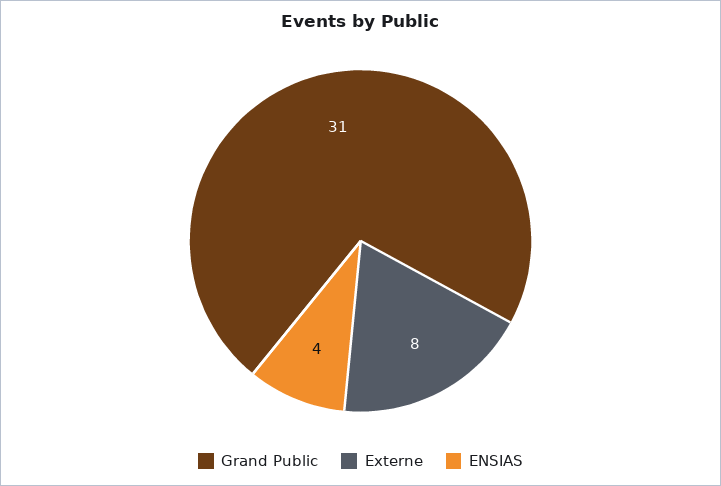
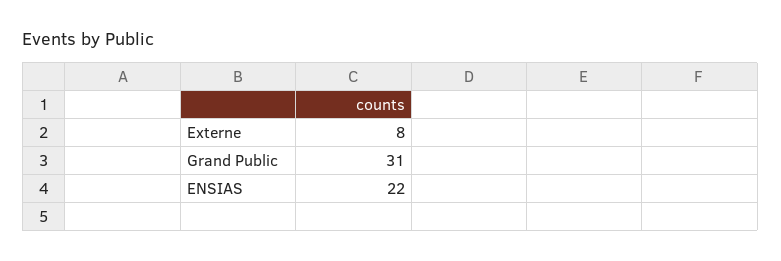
ENSIAS: 4 -> 22

